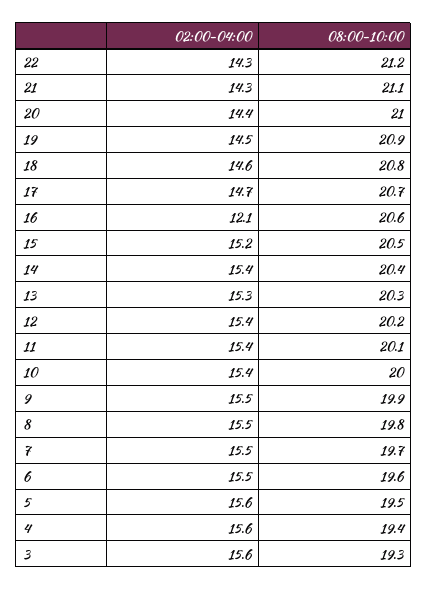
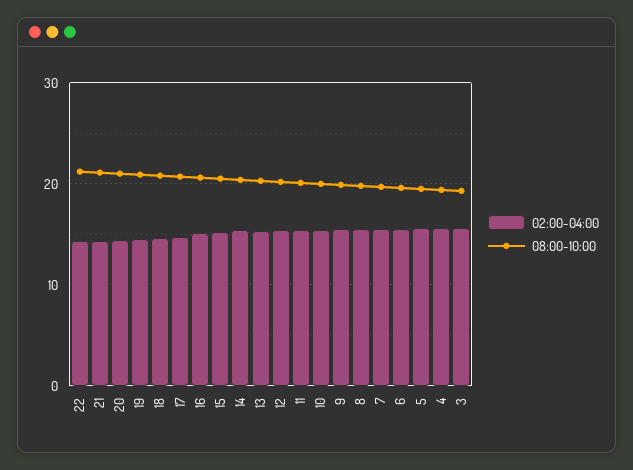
02:00-04:00, 16: 12.1 -> 15

